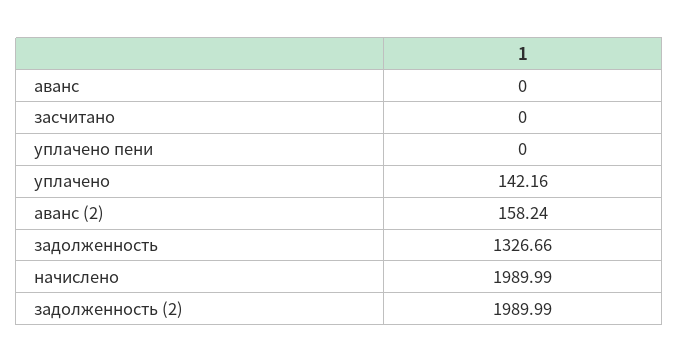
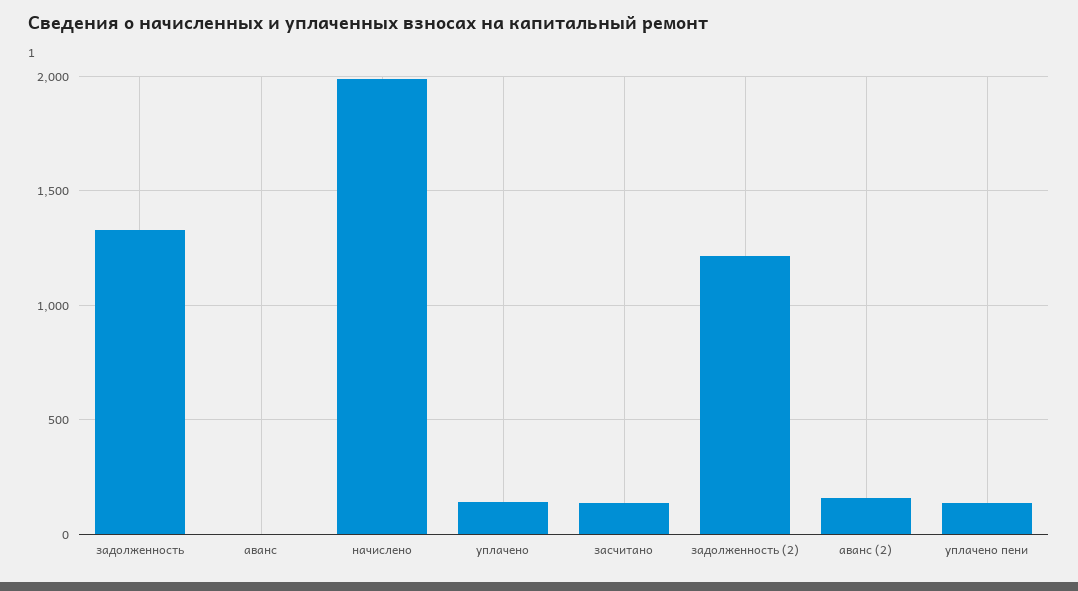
засчитано: 0 -> 150
уплачено пени: 0 -> 150
задолженность (2): 1989.99 -> 1200

